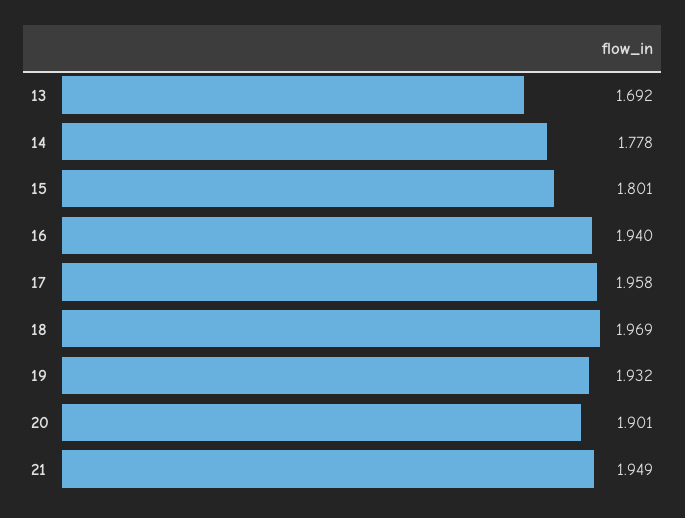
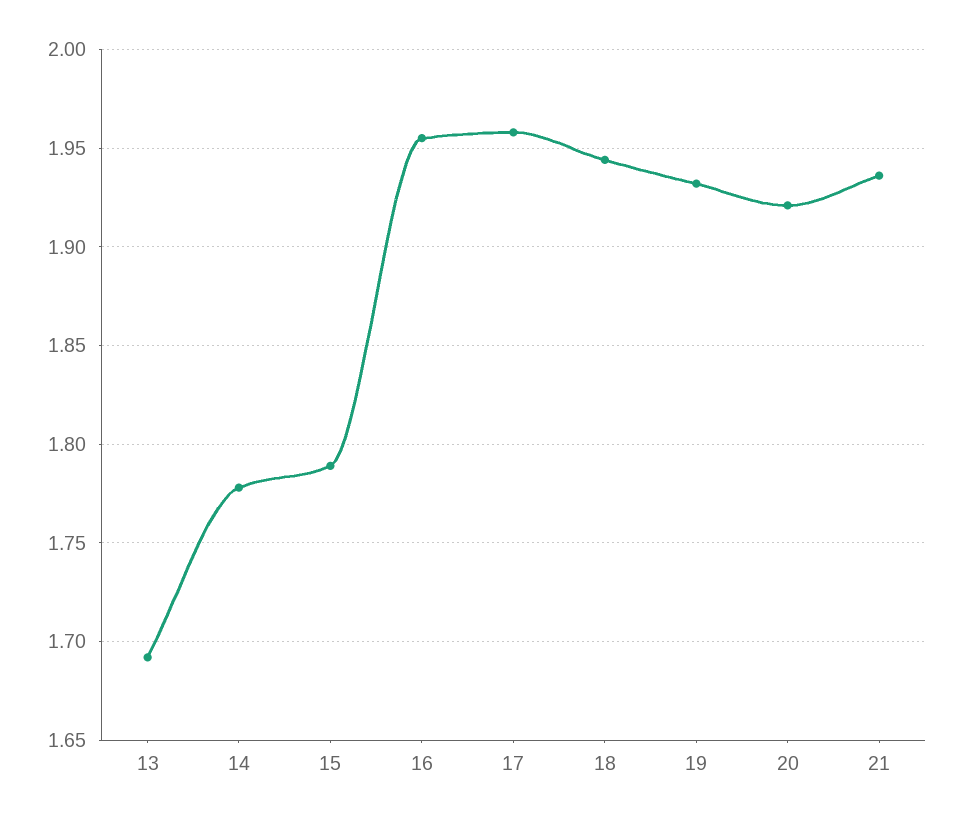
15: 1.801 -> 1.79
16: 1.94 -> 1.955
18: 1.969 -> 1.945
20: 1.901 -> 1.92
21: 1.949 -> 1.935

